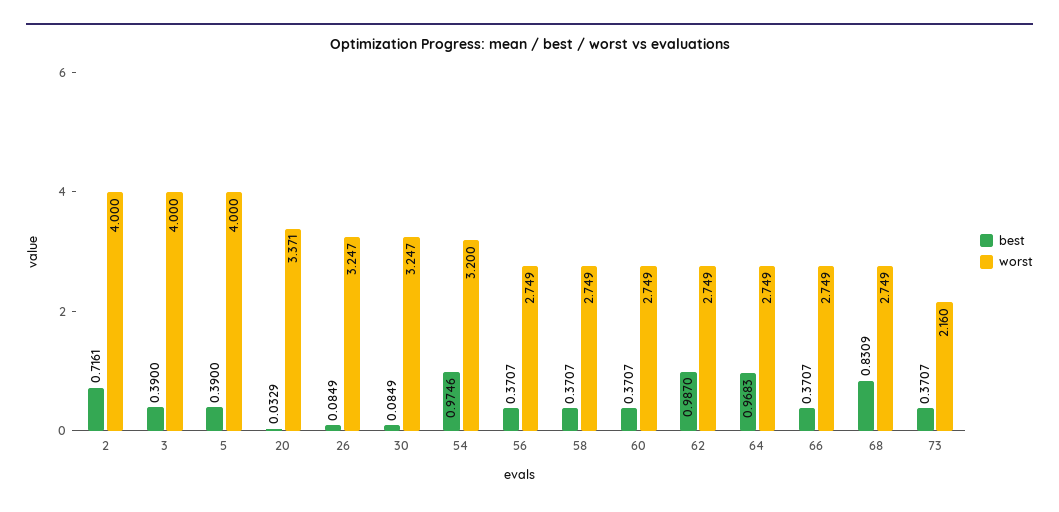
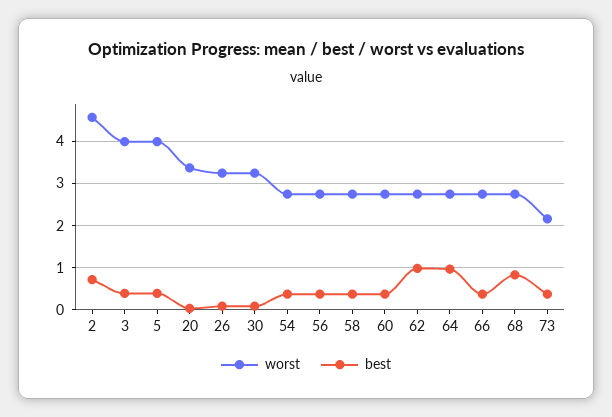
worst, 2: 4 -> 4.6
best, 54: 0.9746 -> 0.4
worst, 54: 3.2 -> 2.8

